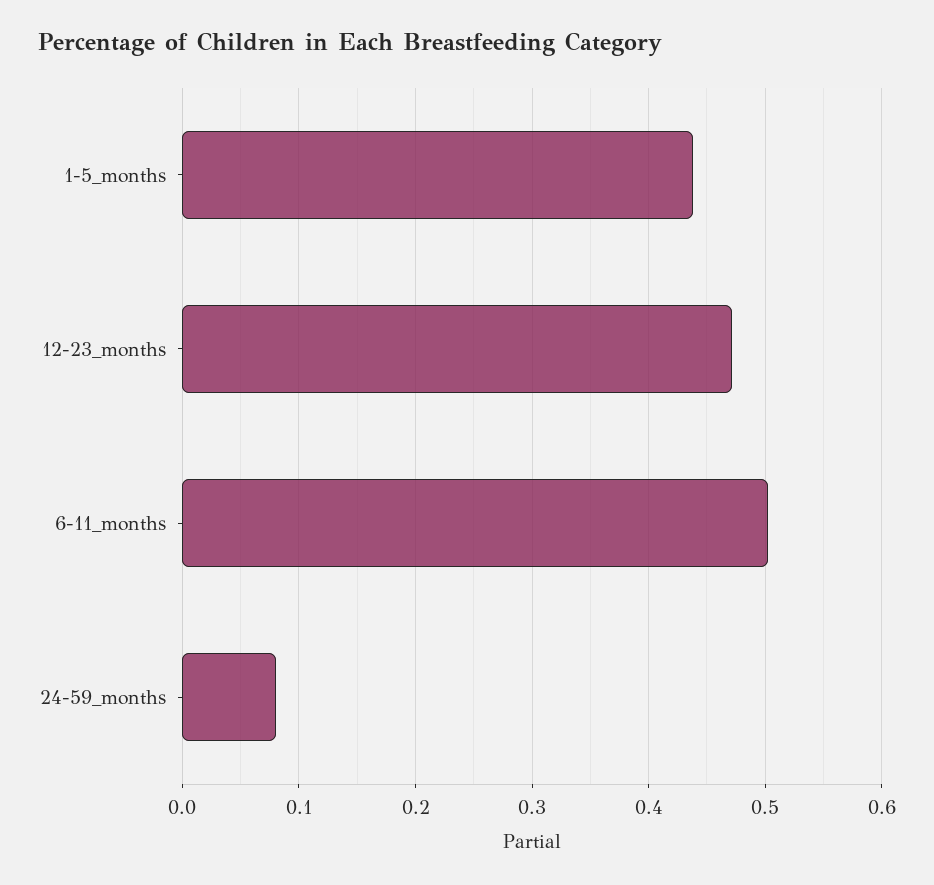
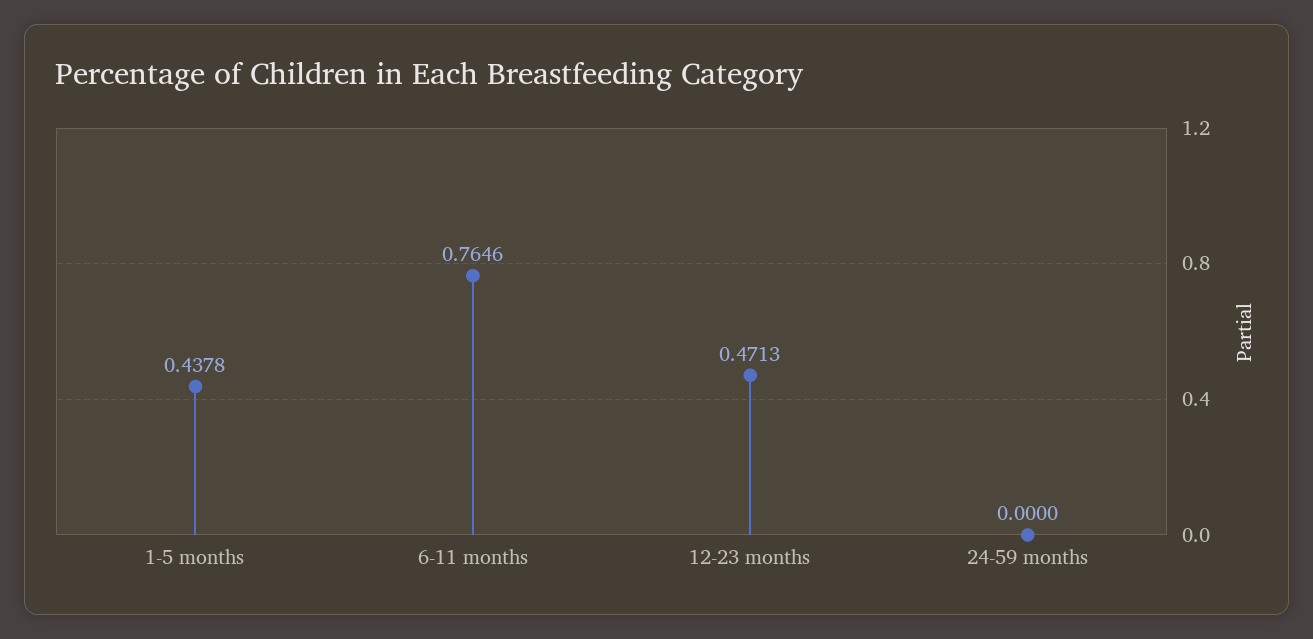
6-11_months: 0.5 -> 0.7646
24-59_months: 0.08 -> 0

